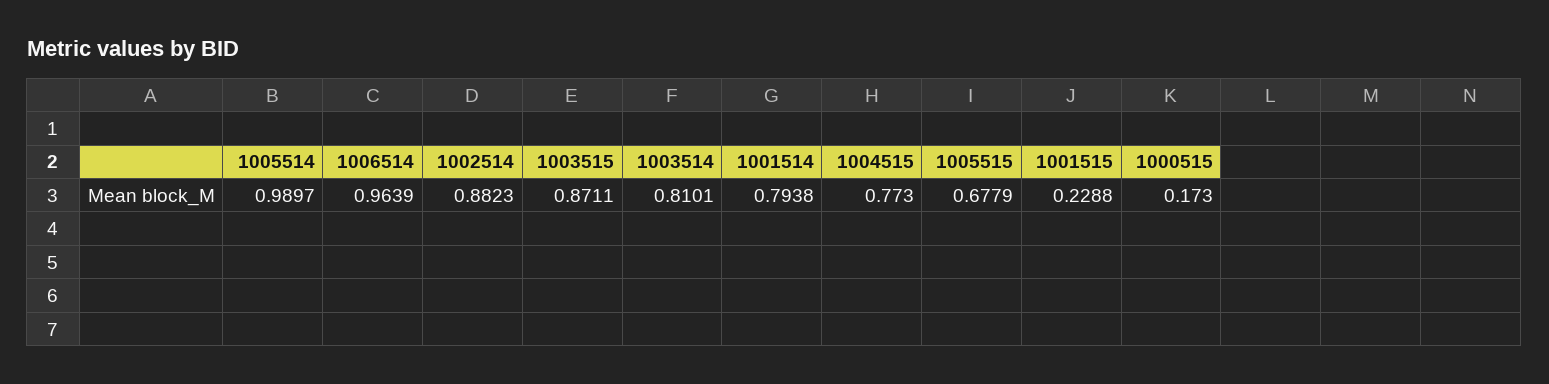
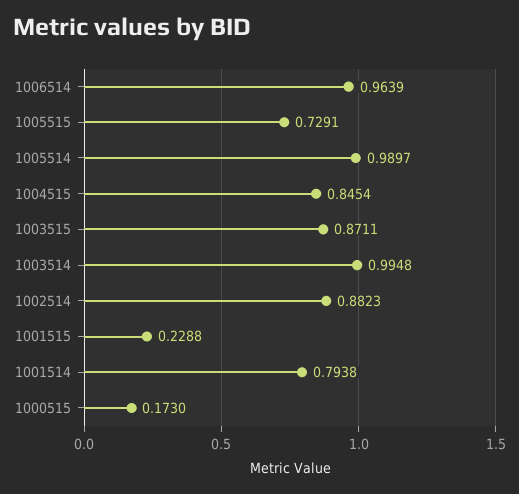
1003514: 0.8101 -> 0.9948
1004515: 0.773 -> 0.8454
1005515: 0.6779 -> 0.7291

